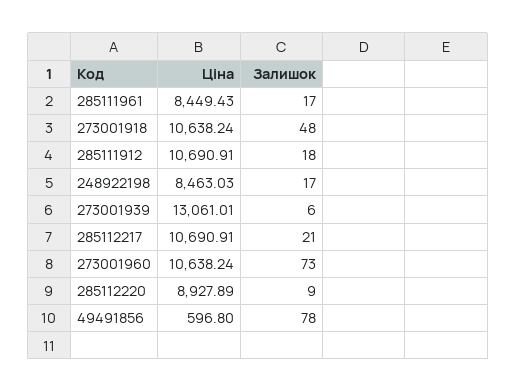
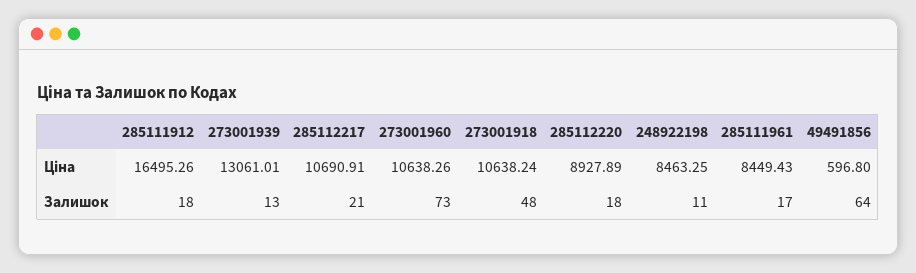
Ціна, 285111912: 10690.91 -> 16495.26
Ціна, 248922198: 8463.03 -> 8463.25
Залишок, 248922198: 17 -> 11
Залишок, 273001939: 6 -> 13
Ціна, 273001960: 10638.24 -> 10638.26
Залишок, 285112220: 9 -> 18
Залишок, 49491856: 78 -> 64

